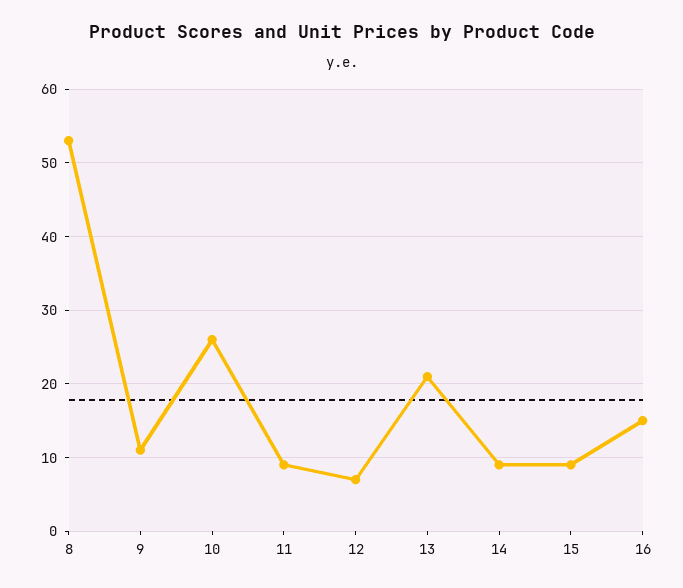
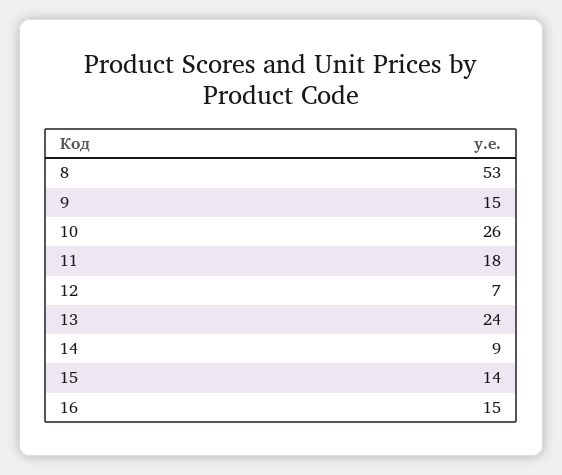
9: 11 -> 15
11: 9 -> 18
13: 21 -> 24
15: 9 -> 14

